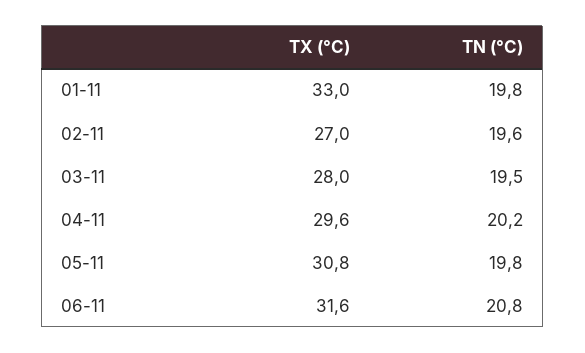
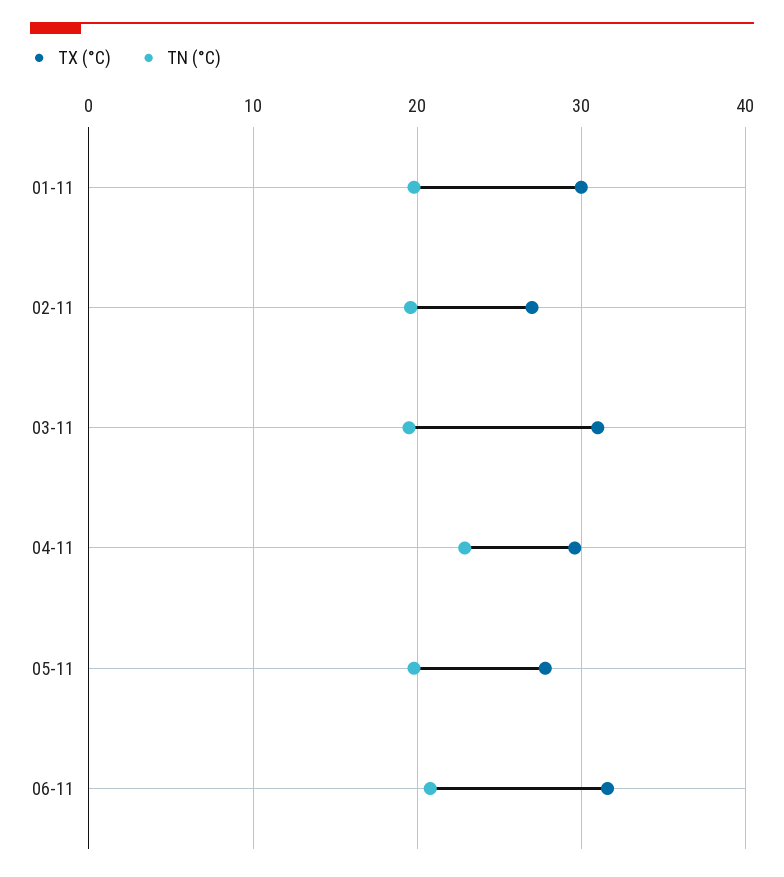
TX (°C), 01-11: 33 -> 30
TX (°C), 03-11: 28 -> 31
TN (°C), 04-11: 20.2 -> 23
TX (°C), 05-11: 30.8 -> 28

